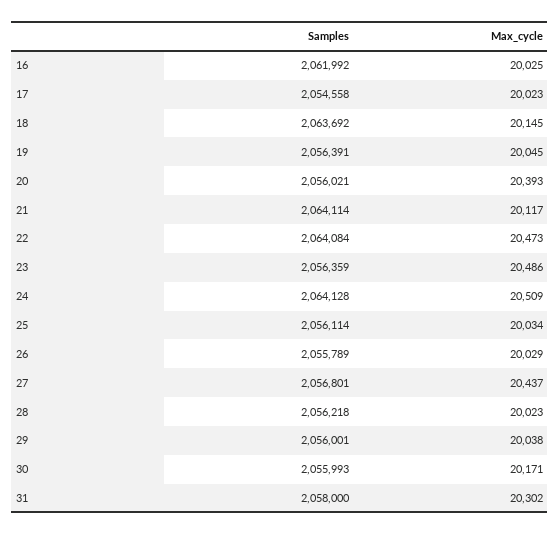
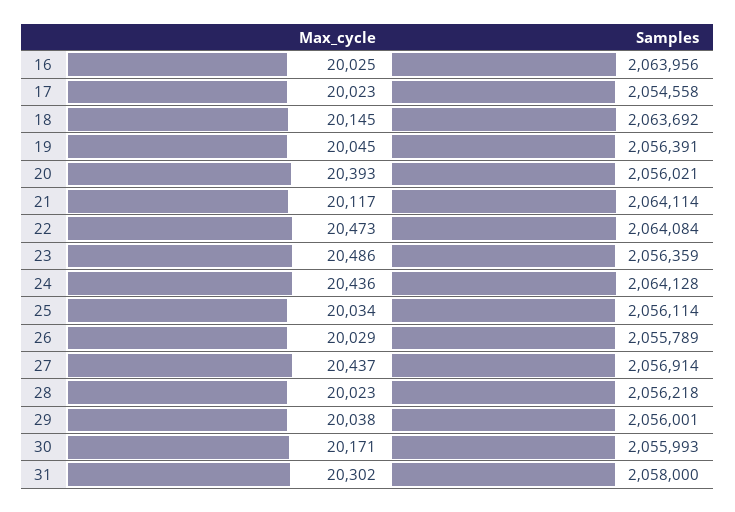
Samples, 16: 2061992 -> 2063956
Max_cycle, 24: 20509 -> 20436
Samples, 27: 2056801 -> 2056914

